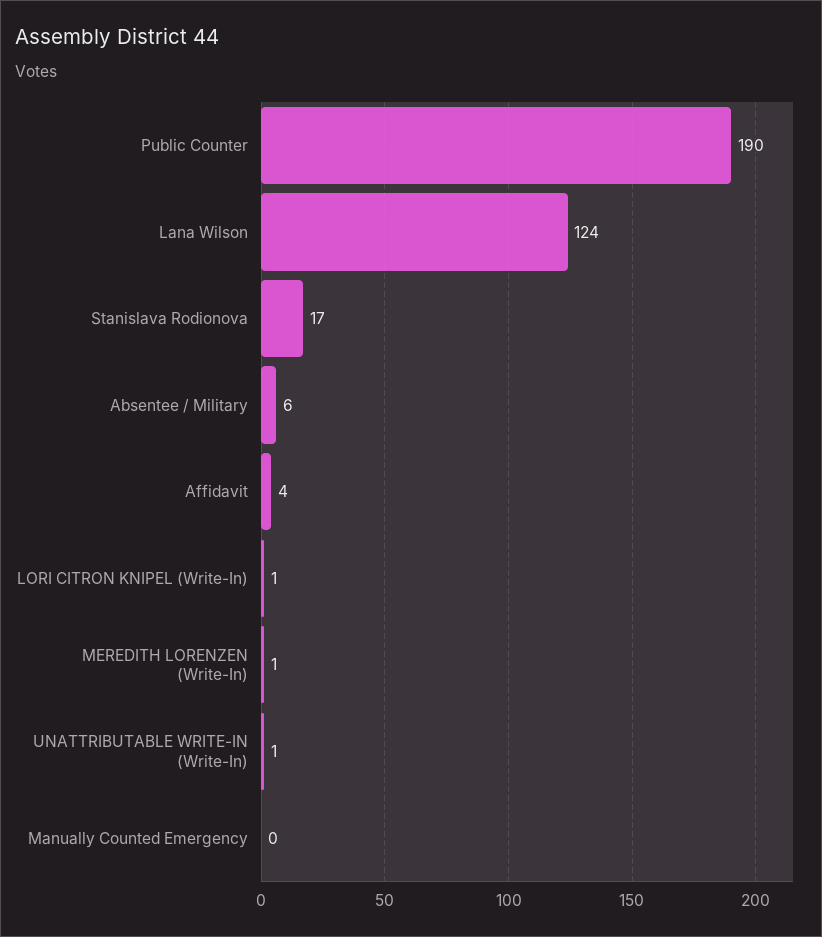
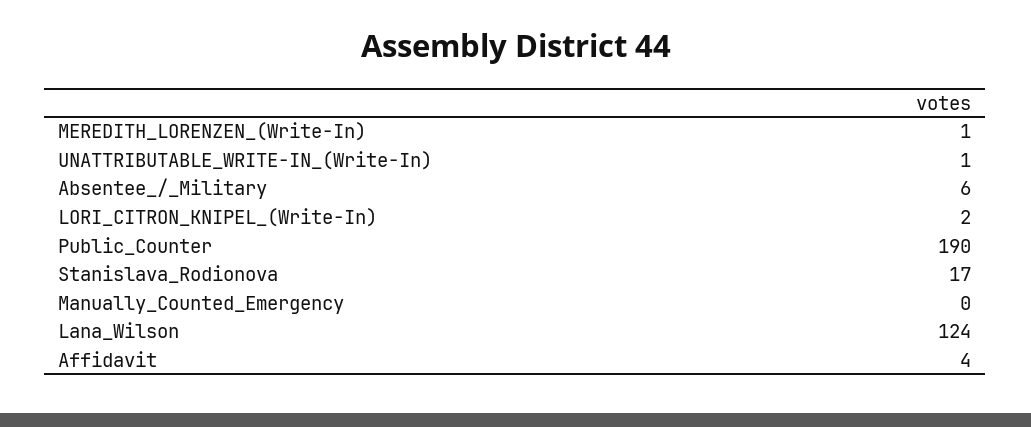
LORI CITRON KNIPEL (Write-In): 1 -> 2

